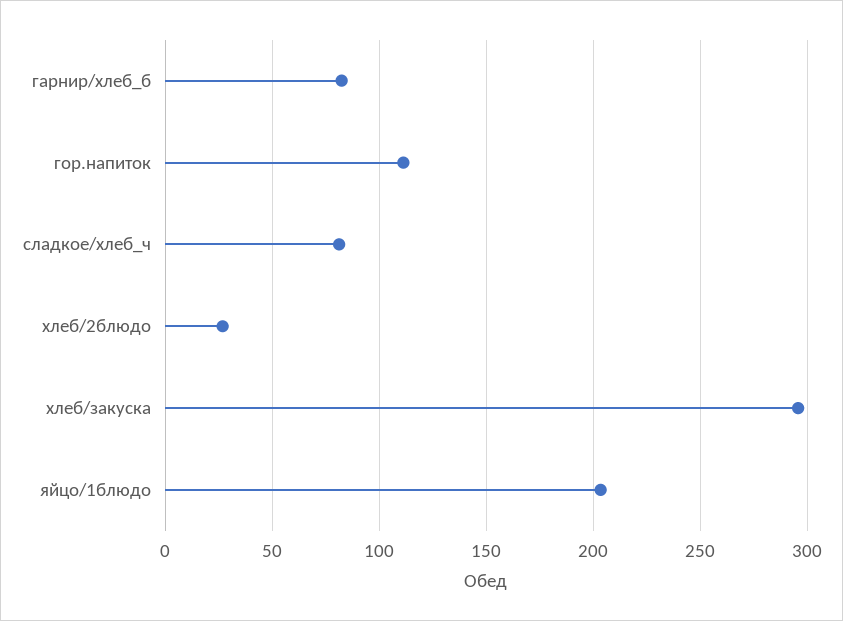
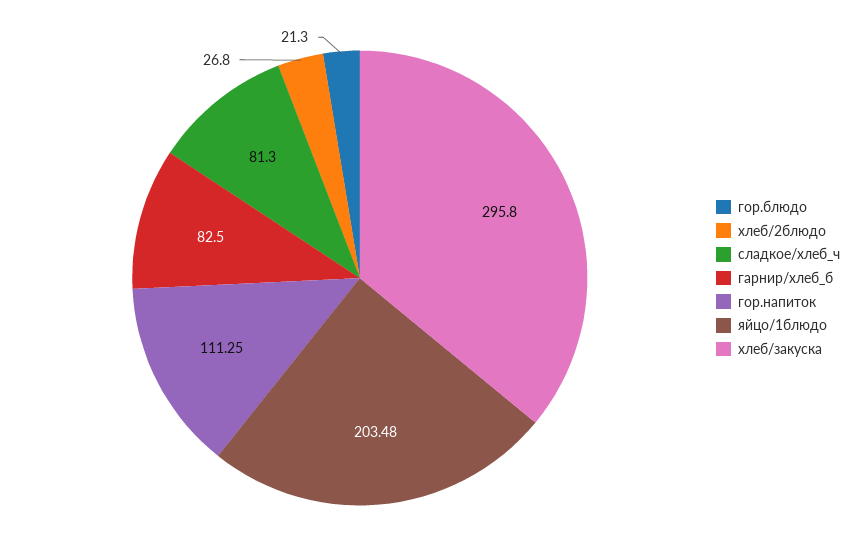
гор.блюдо: none -> 21.3

